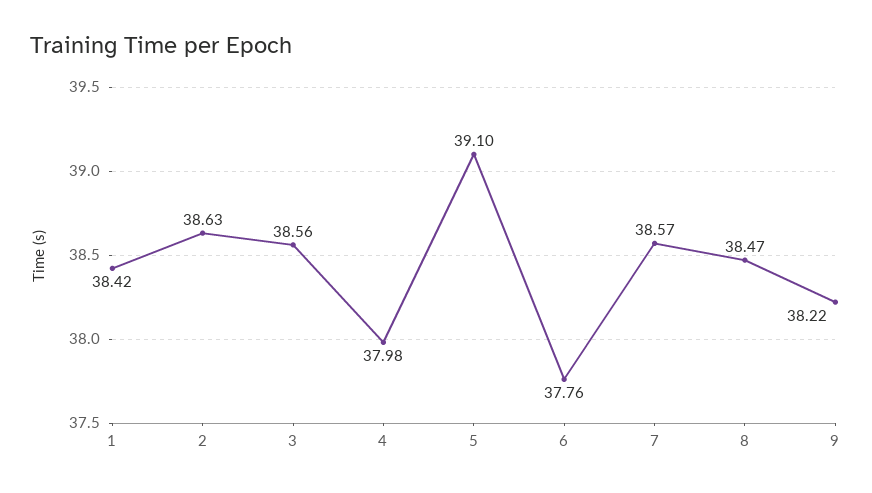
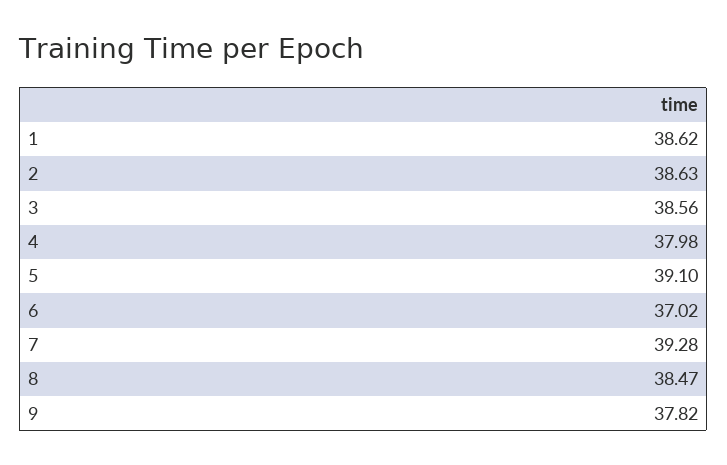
1: 38.42 -> 38.62
6: 37.76 -> 37.02
7: 38.57 -> 39.28
9: 38.22 -> 37.82

